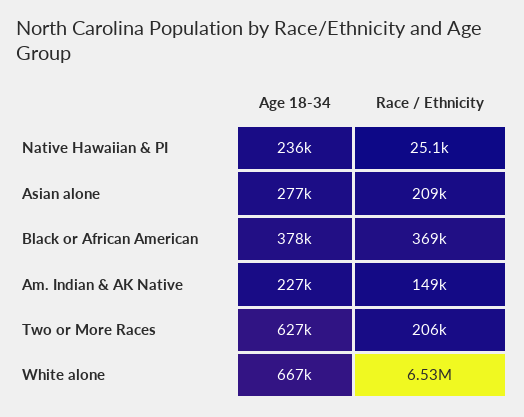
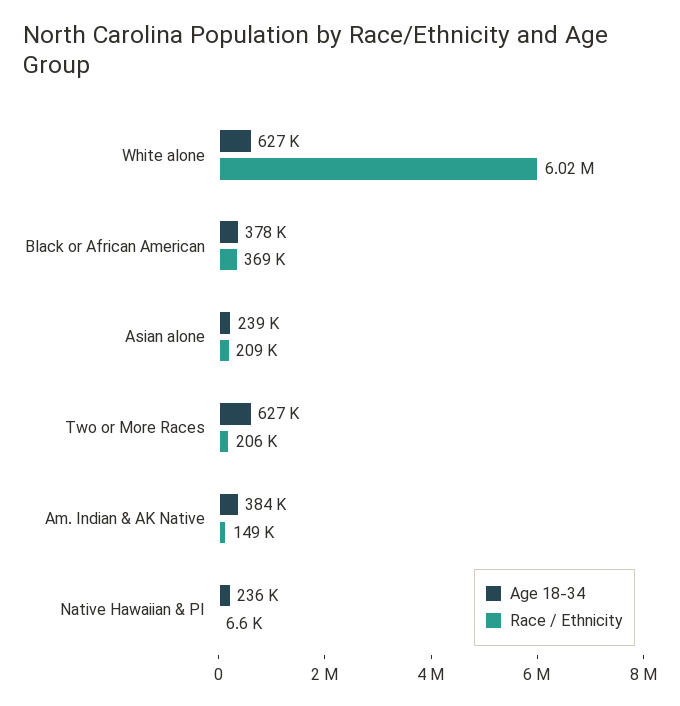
Race / Ethnicity, Native Hawaiian & PI: 25100 -> 6600
Age 18-34, Asian alone: 277000 -> 239000
Age 18-34, Am. Indian & AK Native: 227000 -> 384000
Age 18-34, White alone: 667000 -> 627000
Race / Ethnicity, White alone: 6530000 -> 6020000

